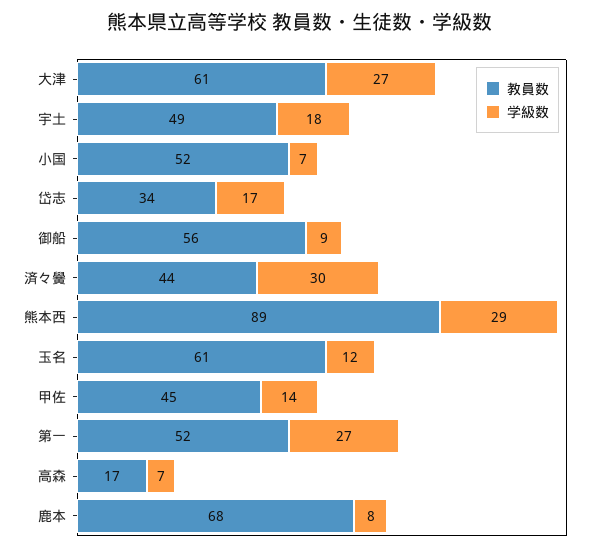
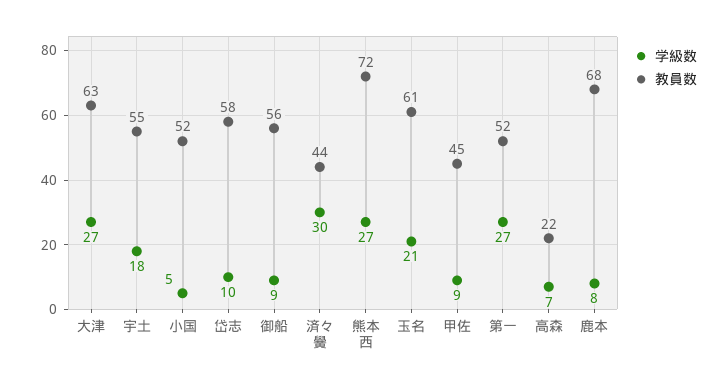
教員数, 大津: 61 -> 63
教員数, 宇土: 49 -> 55
学級数, 小国: 7 -> 5
教員数, 岱志: 34 -> 58
学級数, 岱志: 17 -> 10
教員数, 熊本西: 89 -> 72
学級数, 熊本西: 29 -> 27
学級数, 玉名: 12 -> 21
学級数, 甲佐: 14 -> 9
教員数, 高森: 17 -> 22

